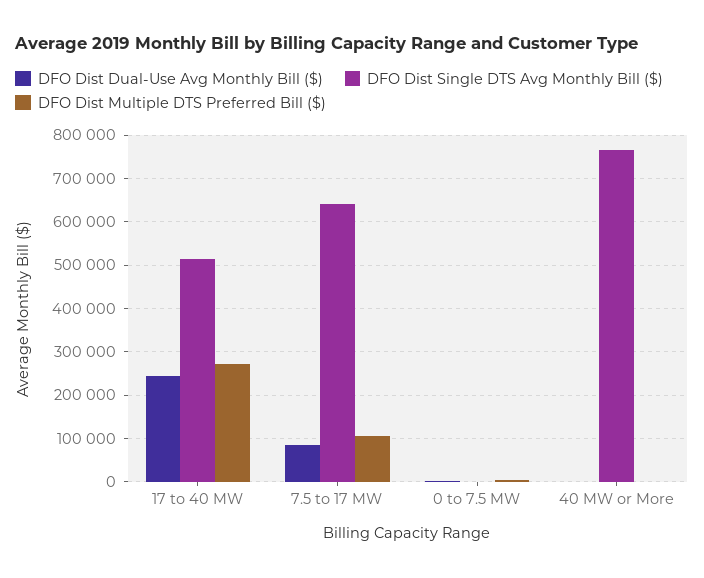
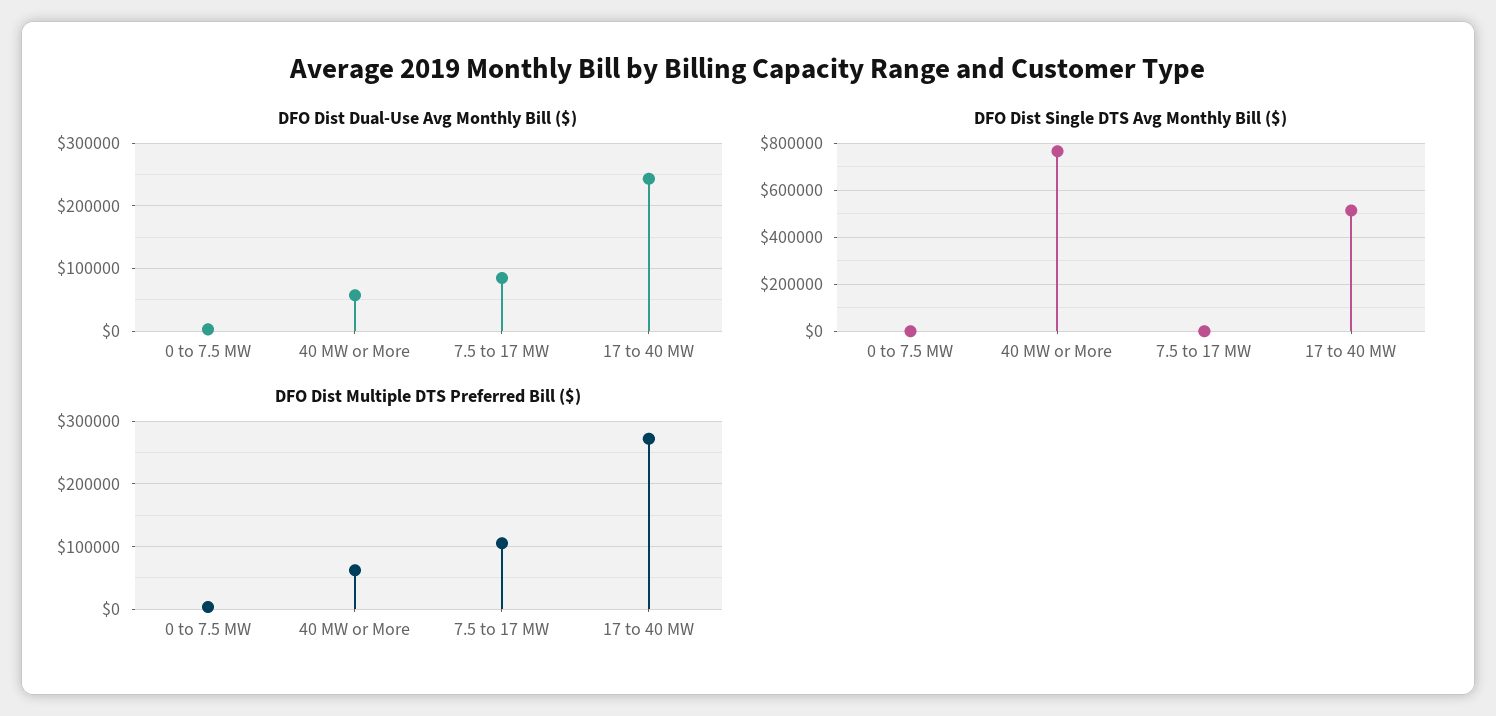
DFO Dist Single DTS Avg Monthly Bill ($), 7.5 to 17 MW: 640000 -> 0
DFO Dist Dual-Use Avg Monthly Bill ($), 40 MW or More: 0 -> 60000
DFO Dist Multiple DTS Preferred Bill ($), 40 MW or More: 0 -> 60000

